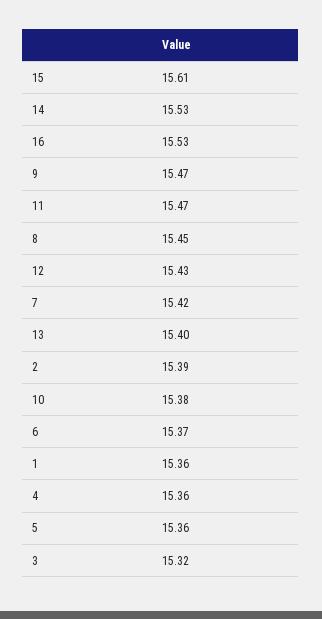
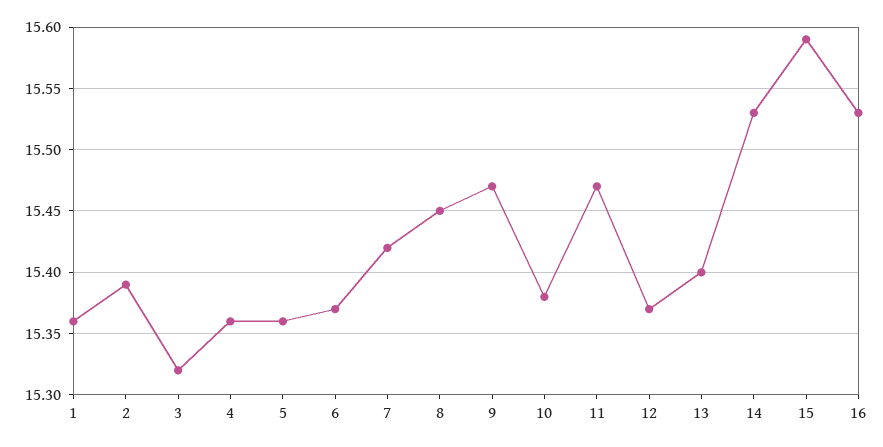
15: 15.61 -> 15.59
12: 15.43 -> 15.37

